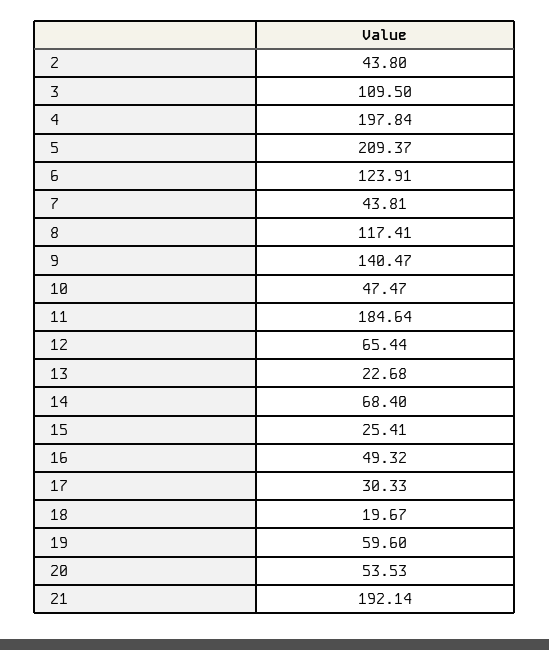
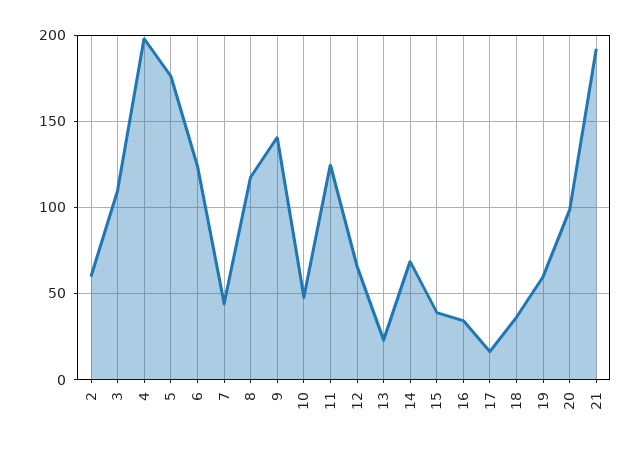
2: 43.8 -> 60
5: 209.37 -> 175
11: 184.64 -> 125
15: 25.41 -> 40
16: 49.32 -> 35
17: 30.33 -> 15
18: 19.67 -> 35
20: 53.53 -> 100

